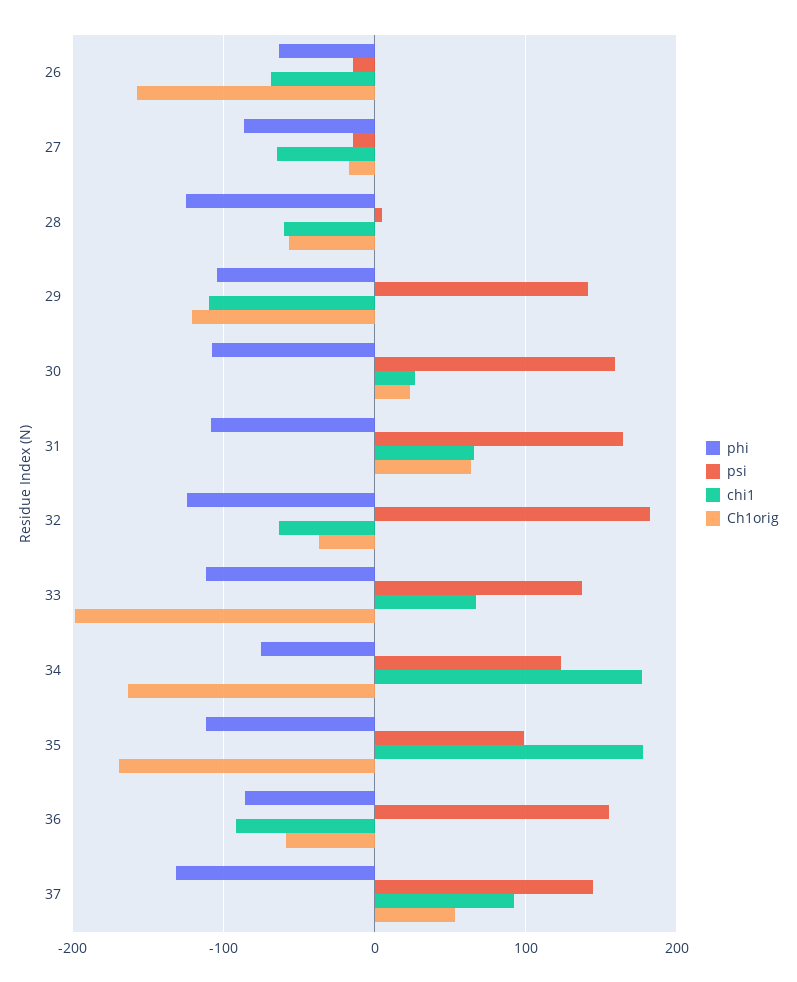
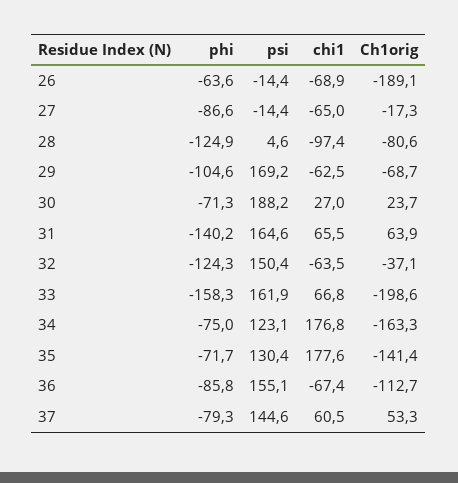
Ch1orig, 26: -160 -> -189.1
chi1, 28: -60 -> -97.4
Ch1orig, 28: -60 -> -80.6
psi, 29: 140 -> 169.2
chi1, 29: -110 -> -62.5
Ch1orig, 29: -120 -> -68.7
phi, 30: -110 -> -71.3
psi, 30: 160 -> 188.2
phi, 31: -110 -> -140.2
psi, 32: 180 -> 150.4
phi, 33: -110 -> -158.3
psi, 33: 140 -> 161.9
phi, 35: -110 -> -71.7
psi, 35: 100 -> 130.4
Ch1orig, 35: -170 -> -141.4
chi1, 36: -90 -> -67.4
Ch1orig, 36: -60 -> -112.7
phi, 37: -130 -> -79.3
chi1, 37: 90 -> 60.5

